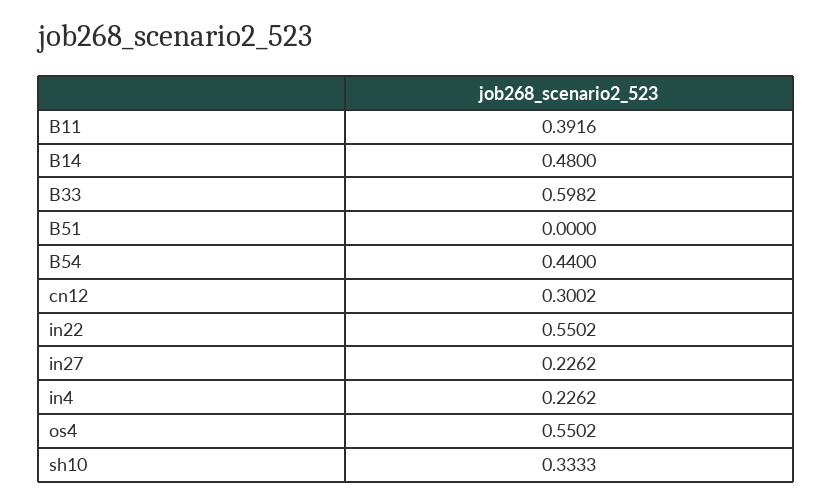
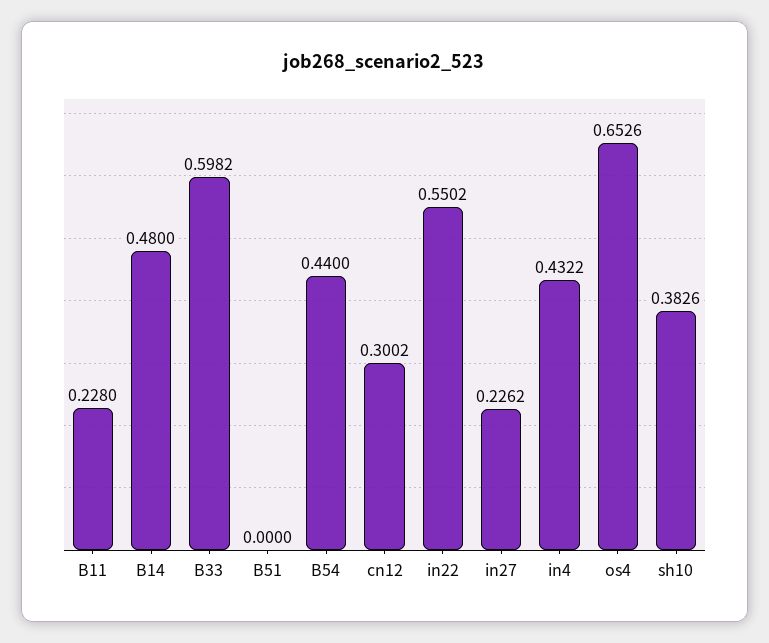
B11: 0.3916 -> 0.228
in4: 0.2262 -> 0.4322
os4: 0.5502 -> 0.6526
sh10: 0.3333 -> 0.3826

